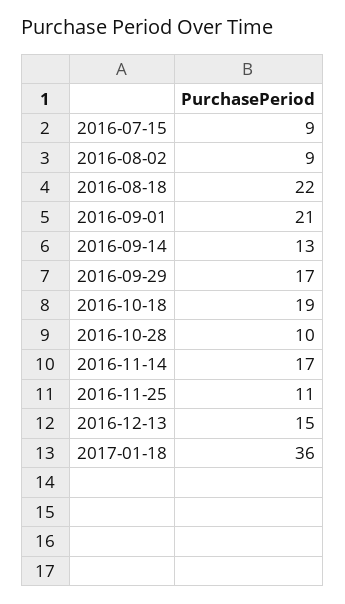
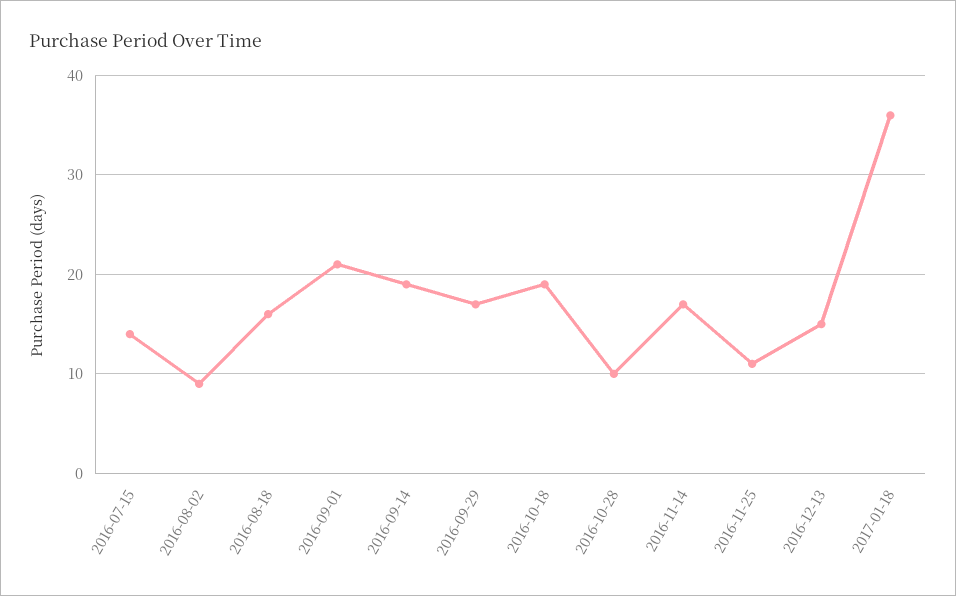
2016-07-15: 9 -> 14
2016-08-18: 22 -> 16
2016-09-14: 13 -> 19

